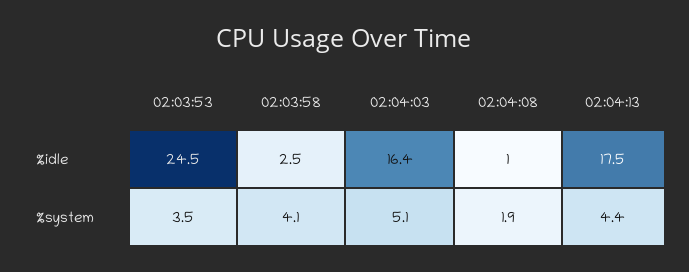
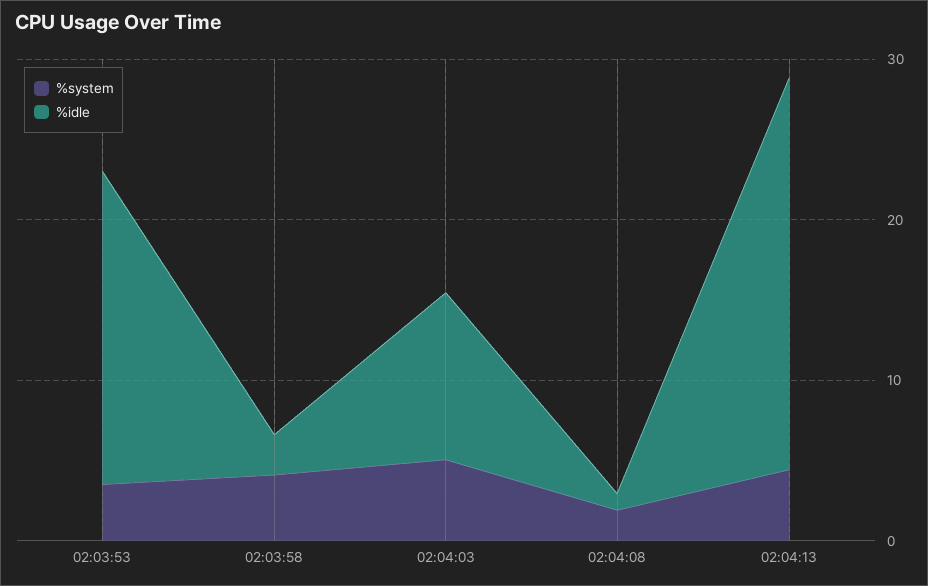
%idle, 02:03:53: 24.5 -> 20
%idle, 02:04:03: 16.4 -> 10
%idle, 02:04:13: 17.5 -> 24

